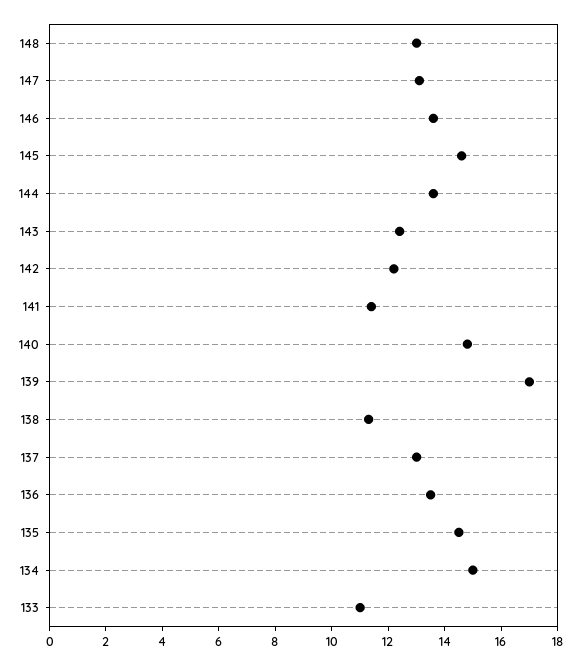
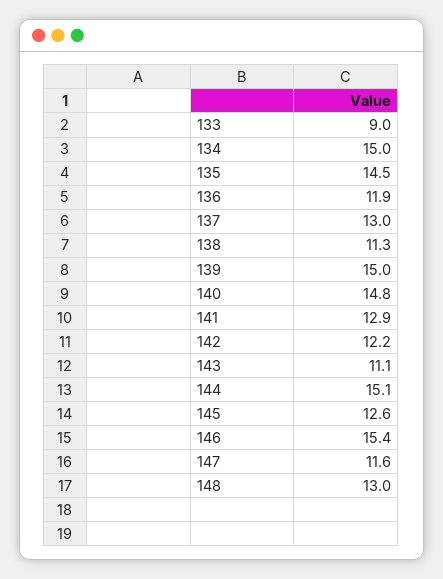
147: 13 -> 11.6
146: 13.5 -> 15.4
145: 14.5 -> 12.6
144: 13.5 -> 15.1
143: 12.5 -> 11.1
141: 11.5 -> 12.9
139: 17 -> 15
136: 13.5 -> 11.9
133: 11 -> 9

